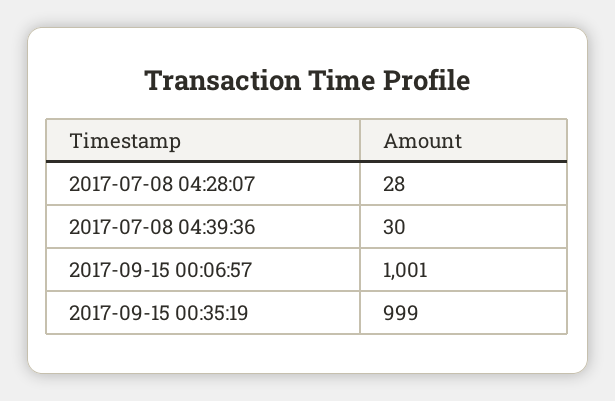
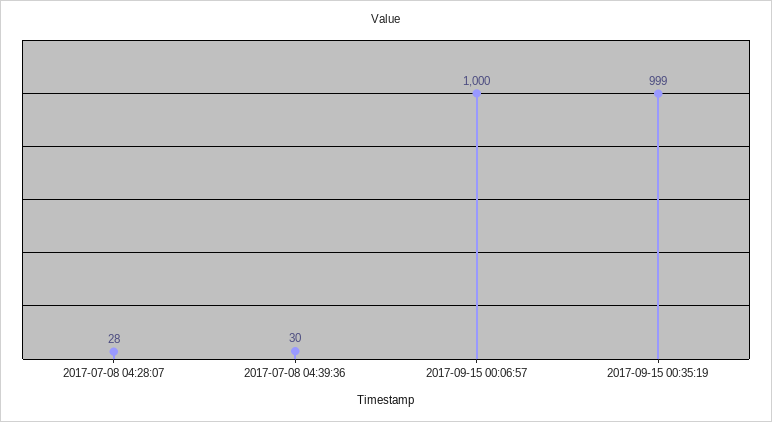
2017-09-15 00:06:57: 1001 -> 1000

